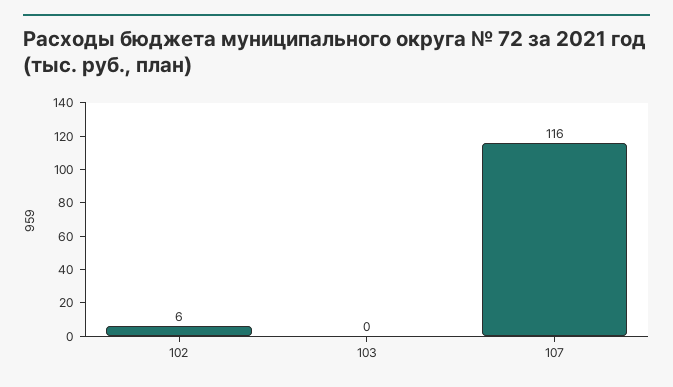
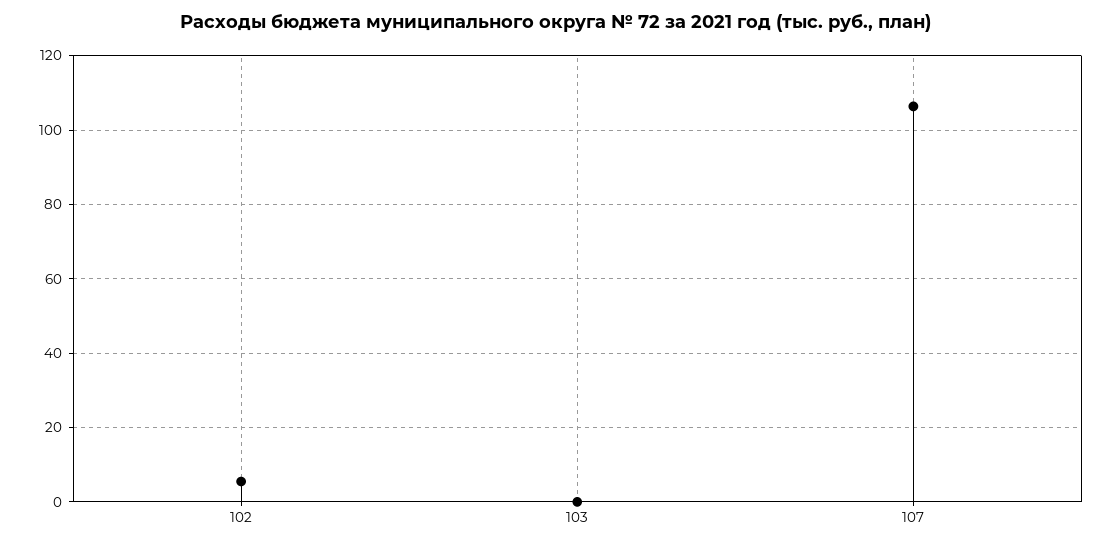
107: 116 -> 106

